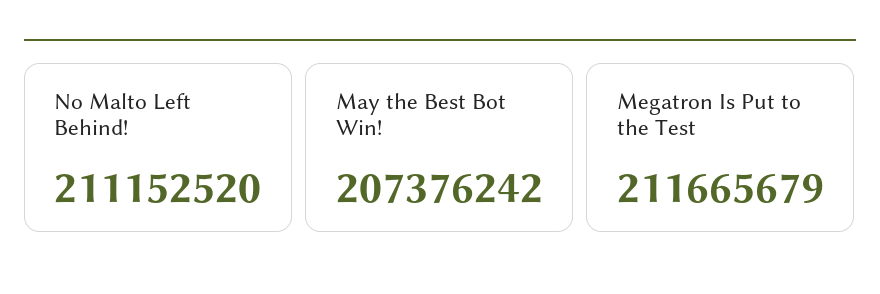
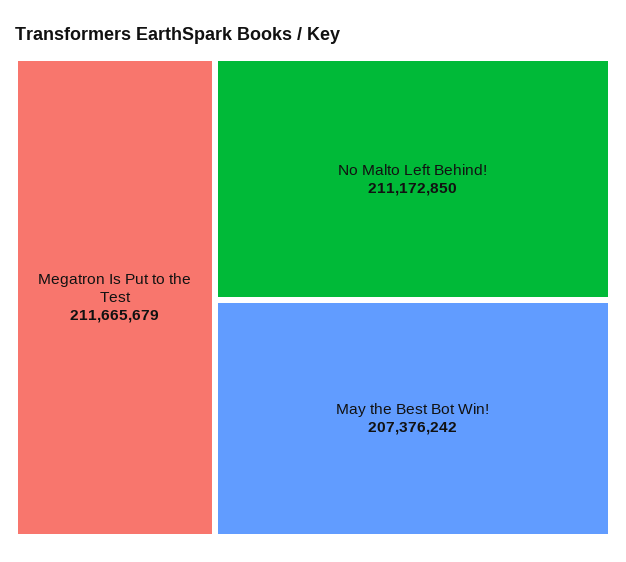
No Malto Left Behind!: 211152520 -> 211172850

